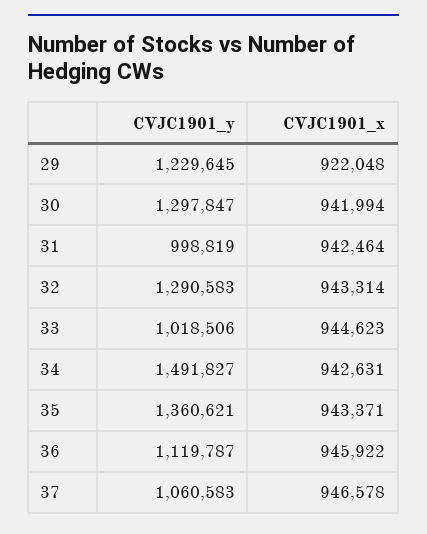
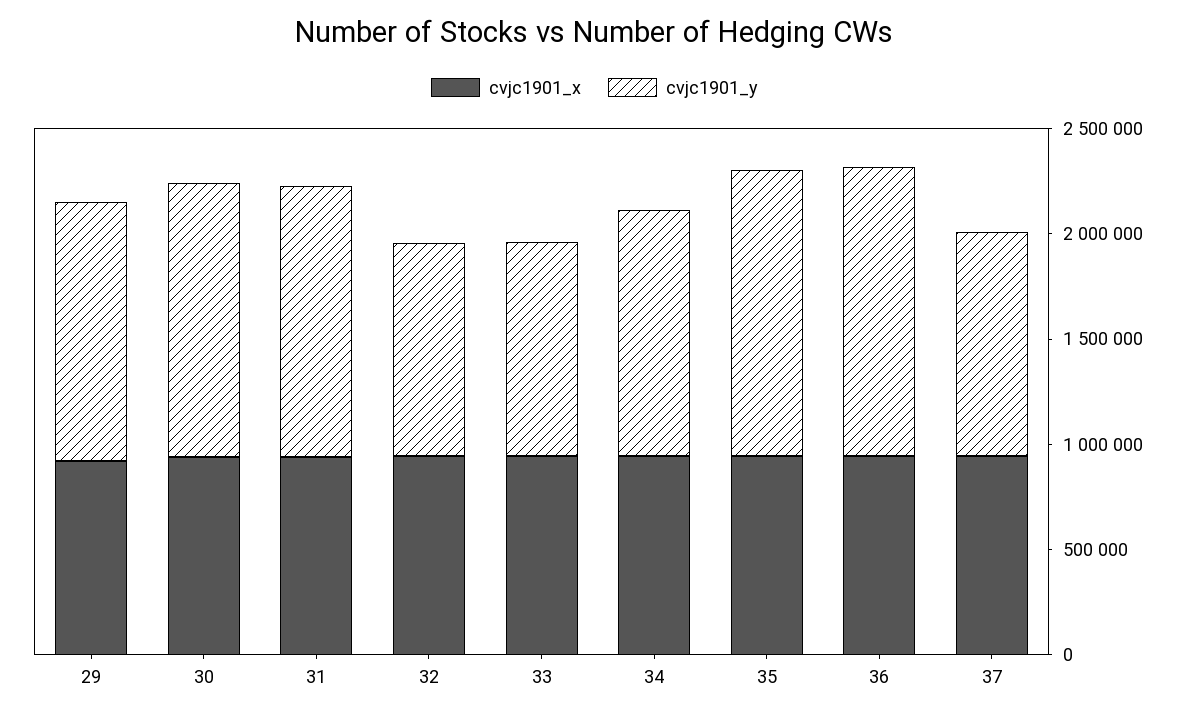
CVJC1901_y, 31: 998819 -> 1300000
CVJC1901_y, 32: 1290583 -> 1000000
CVJC1901_y, 34: 1491827 -> 1200000
CVJC1901_y, 36: 1119787 -> 1400000

